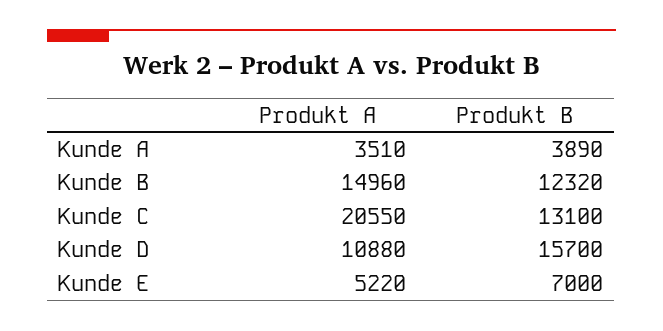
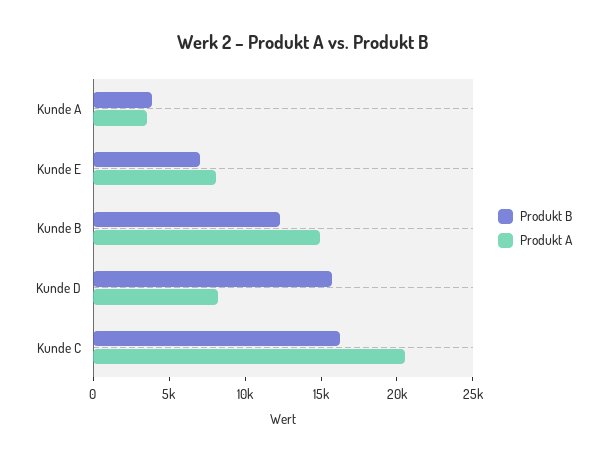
Produkt B, Kunde C: 13100 -> 16000
Produkt A, Kunde D: 10880 -> 8000
Produkt A, Kunde E: 5220 -> 8000

